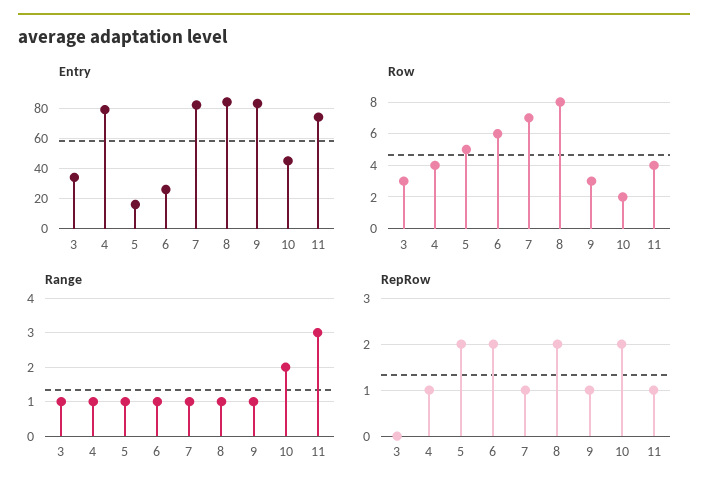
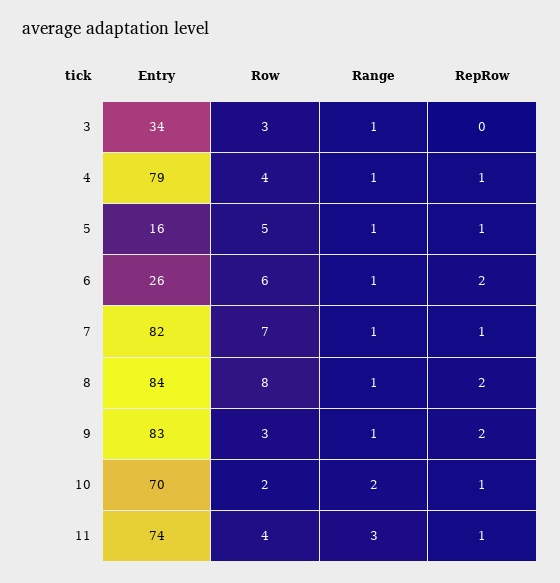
Entry, 10: 45 -> 70
RepRow, 5: 2 -> 1
RepRow, 9: 1 -> 2
RepRow, 10: 2 -> 1

